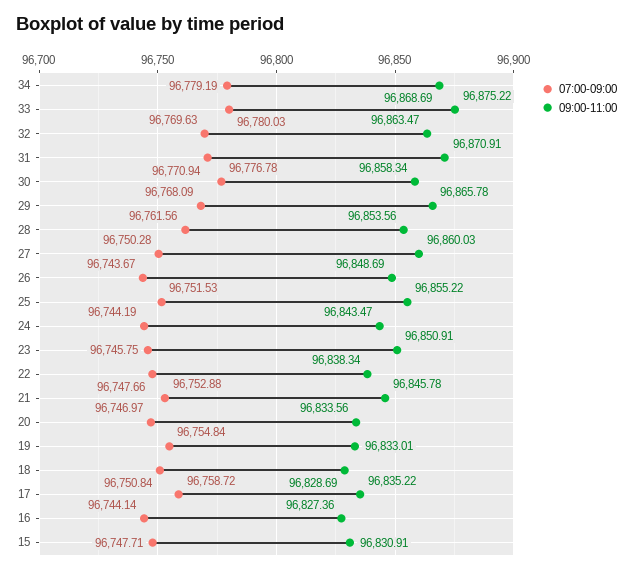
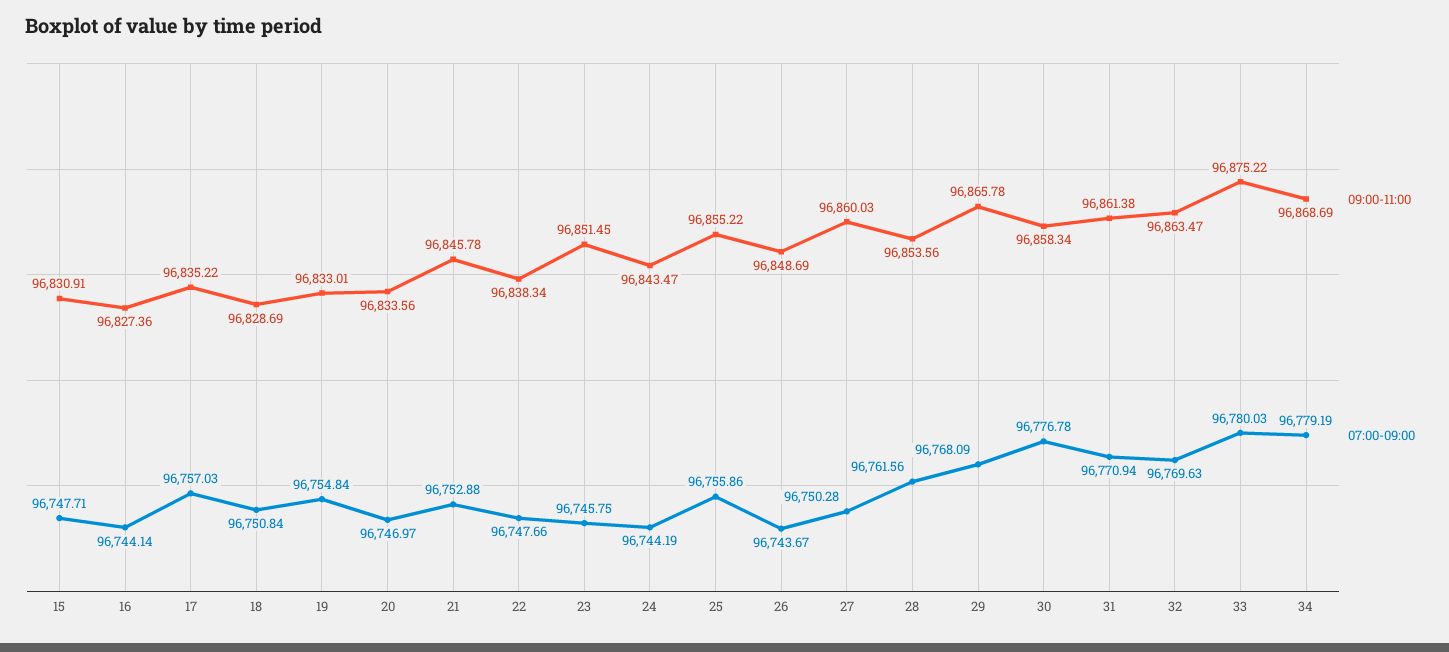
09:00-11:00, 31: 96870.91 -> 96861.38
07:00-09:00, 25: 96751.53 -> 96755.86
09:00-11:00, 23: 96850.91 -> 96851.45
07:00-09:00, 17: 96758.72 -> 96757.03

